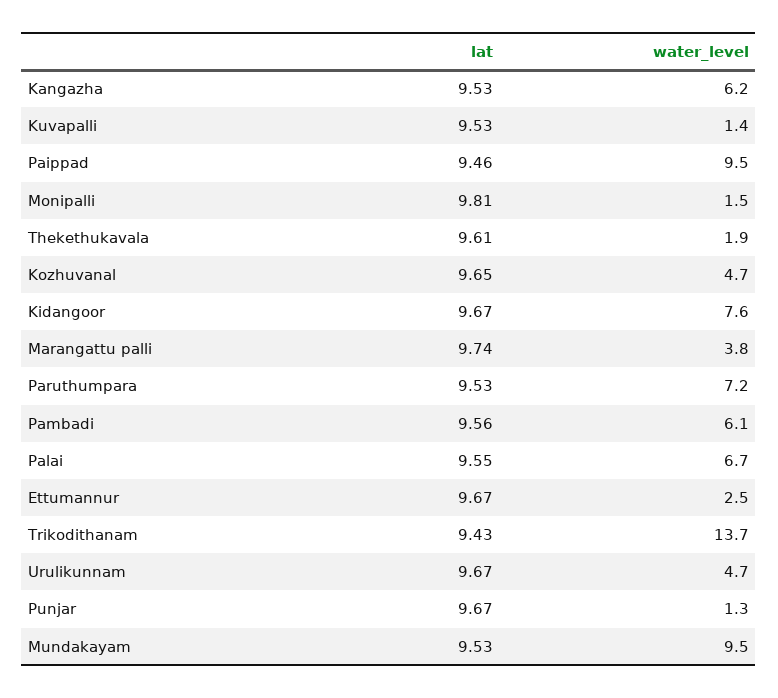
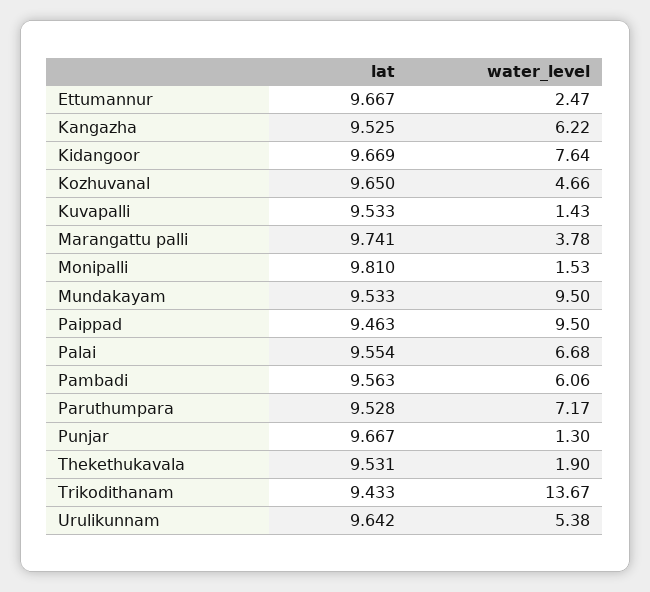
lat, Thekethukavala: 9.61 -> 9.531
lat, Urulikunnam: 9.67 -> 9.642
water_level, Urulikunnam: 4.7 -> 5.38

